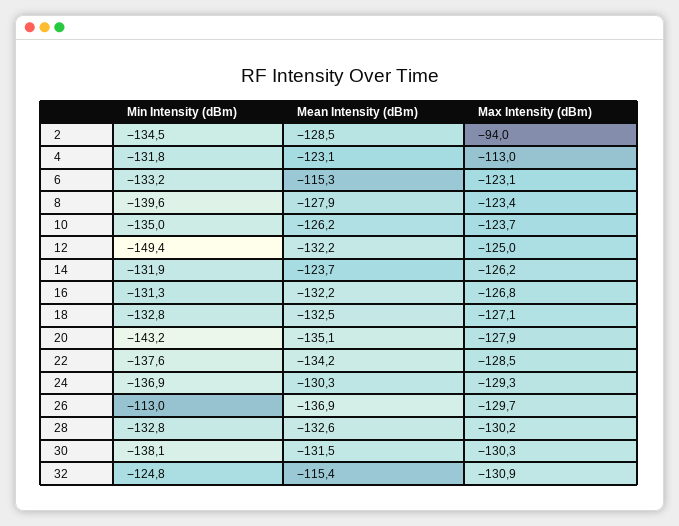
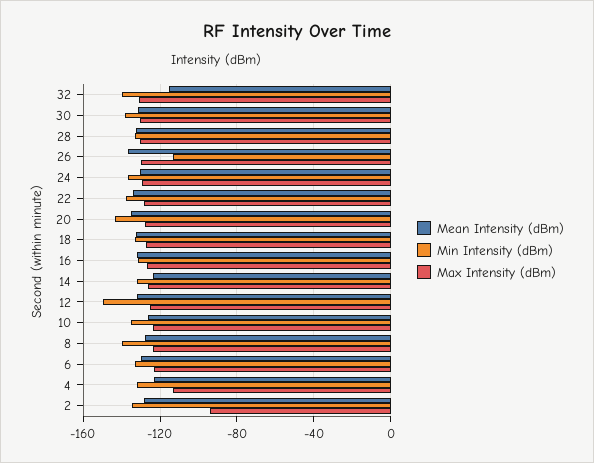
Mean Intensity (dBm), 6: -115.3 -> -130
Min Intensity (dBm), 32: -124.8 -> -140

